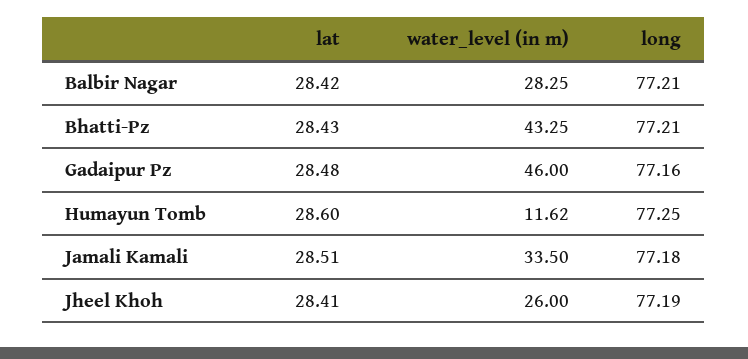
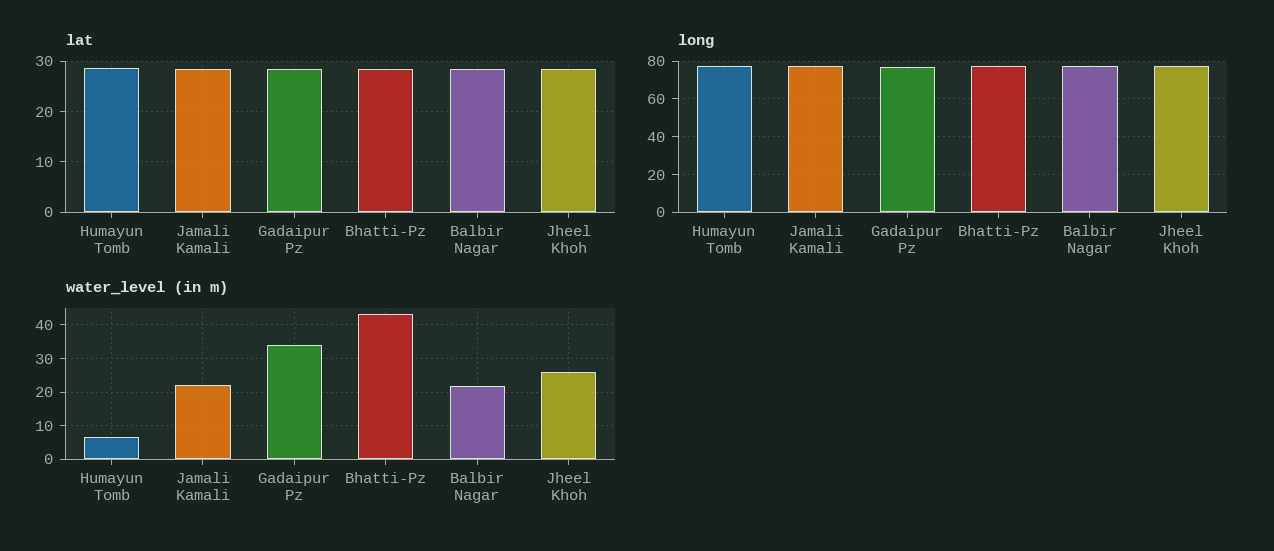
water_level (in m), Balbir Nagar: 28.25 -> 22
water_level (in m), Gadaipur Pz: 46 -> 34
water_level (in m), Humayun Tomb: 11.62 -> 6
water_level (in m), Jamali Kamali: 33.5 -> 22

